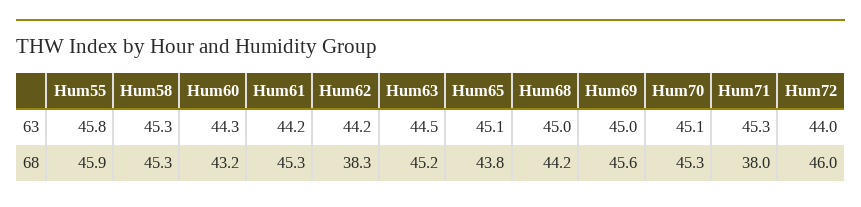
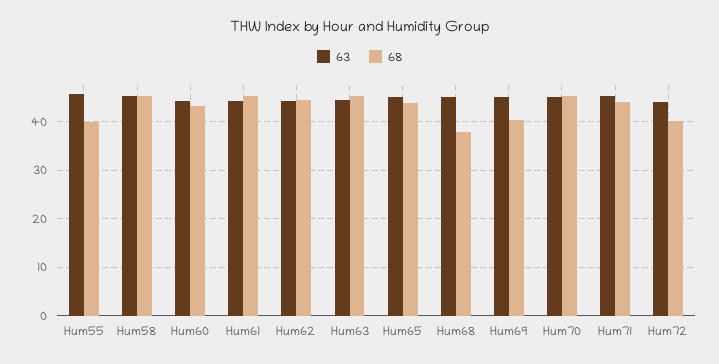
68, Hum55: 45.9 -> 40
68, Hum62: 38.3 -> 44
68, Hum68: 44.2 -> 38
68, Hum69: 45.6 -> 40
68, Hum71: 38 -> 44
68, Hum72: 46 -> 40

